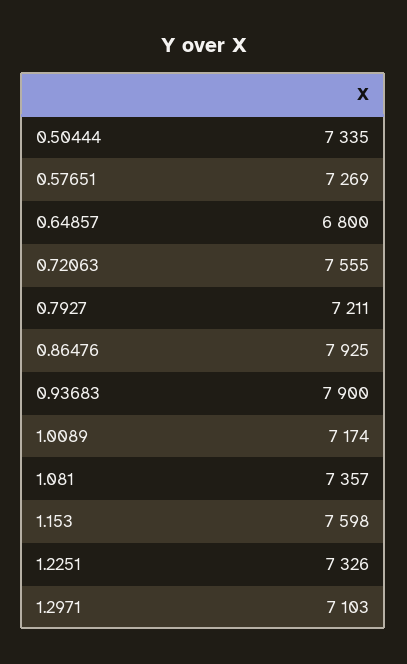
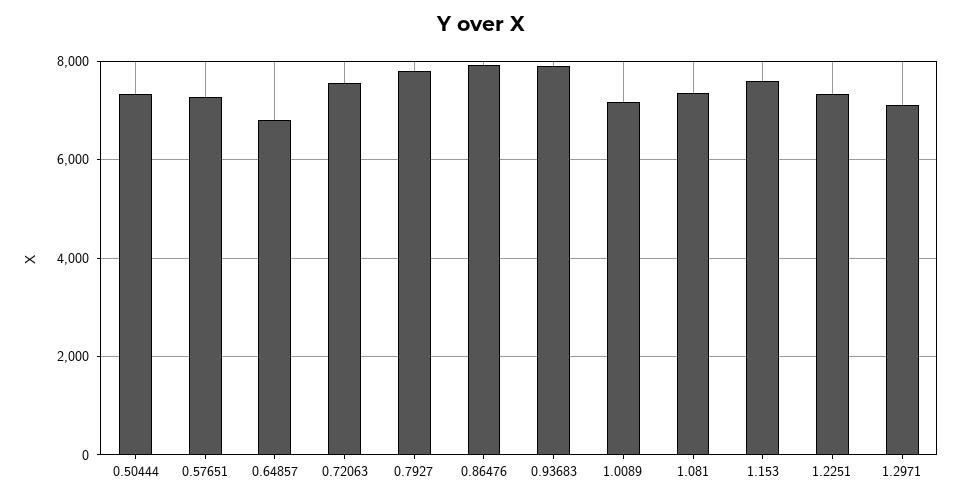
0.7927: 7211 -> 7800

